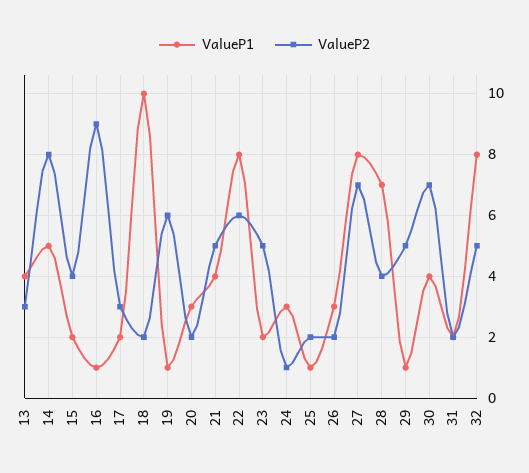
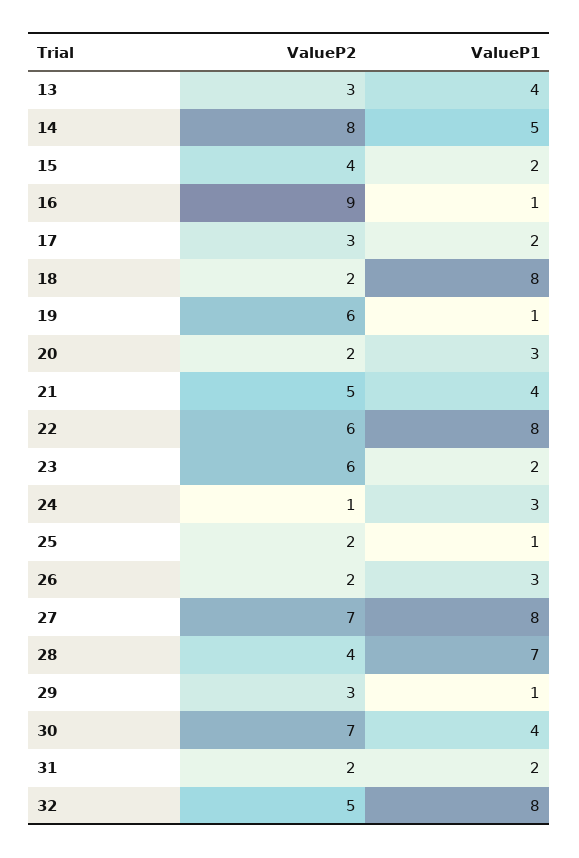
ValueP1, 18: 10 -> 8
ValueP2, 23: 5 -> 6
ValueP2, 29: 5 -> 3

